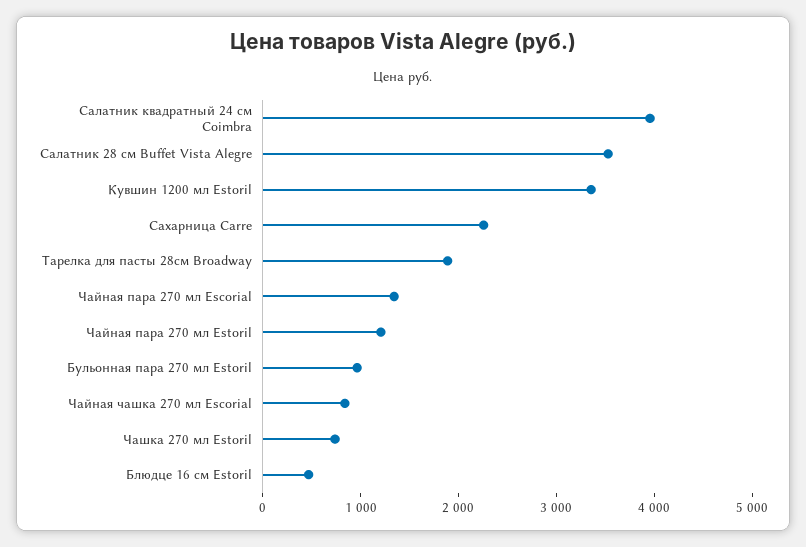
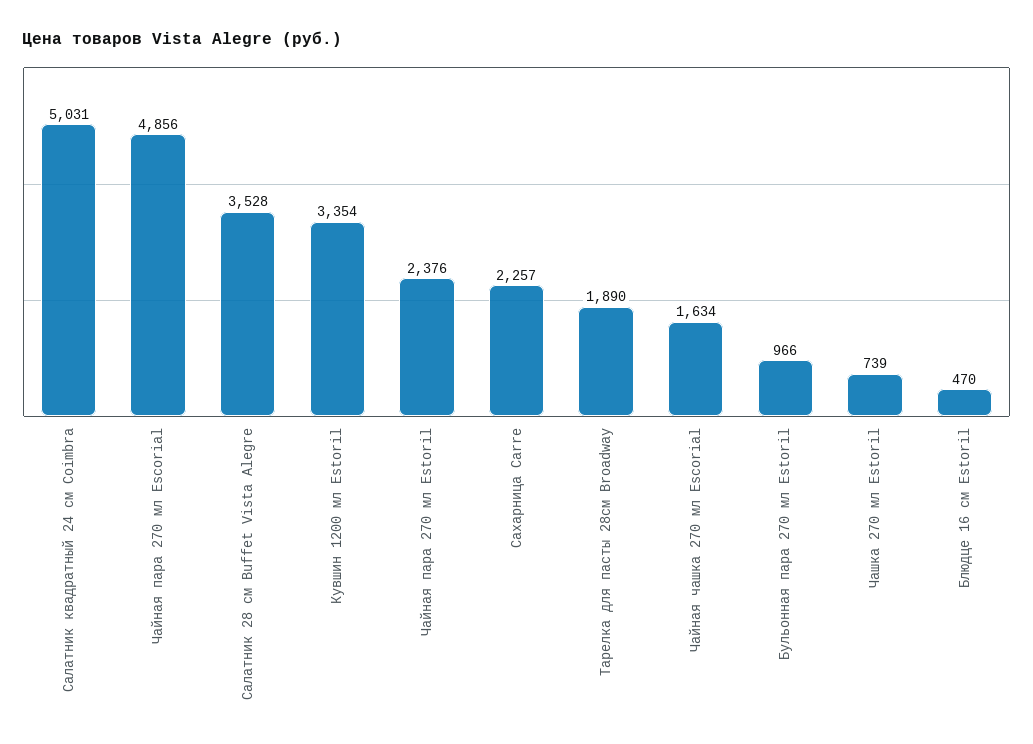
Салатник квадратный 24 см Coimbra: 4000 -> 5031
Чайная пара 270 мл Escorial: 1400 -> 4856
Чайная пара 270 мл Estoril: 1200 -> 2376
Чайная чашка 270 мл Escorial: 800 -> 1634

